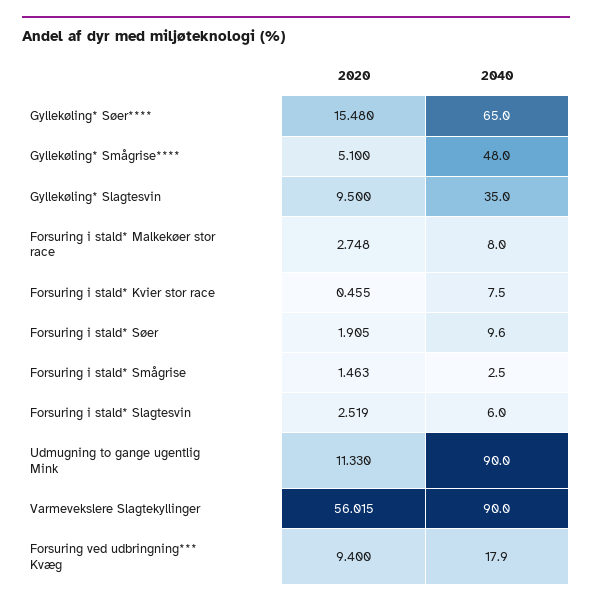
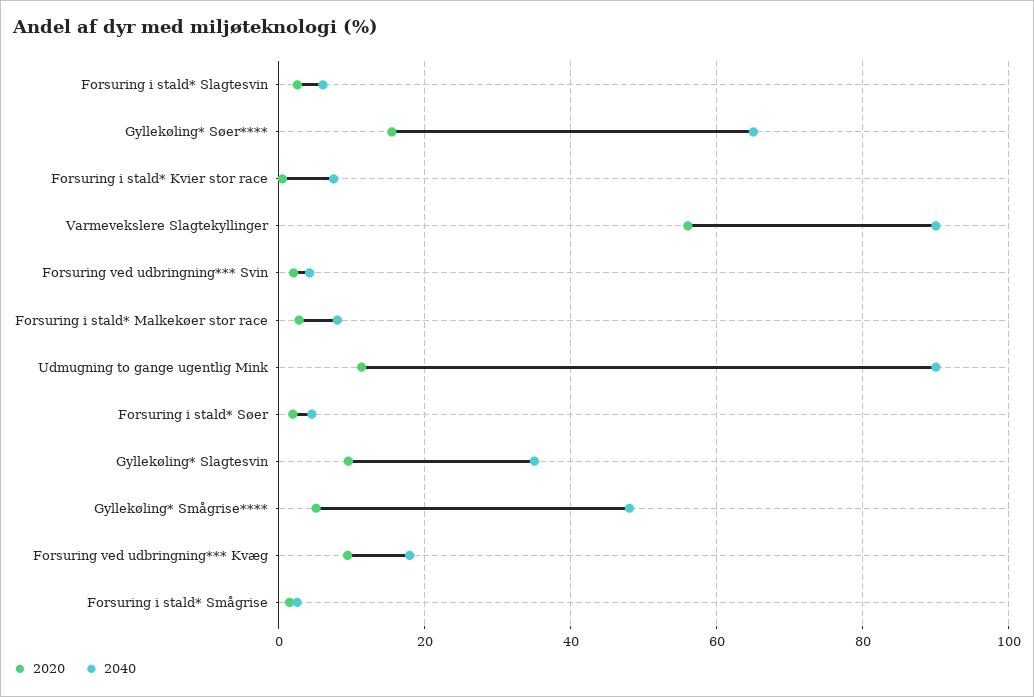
2040, Forsuring i stald* Søer: 9.6 -> 4
2020, Forsuring ved udbringning*** Svin: none -> 2
2040, Forsuring ved udbringning*** Svin: none -> 4

